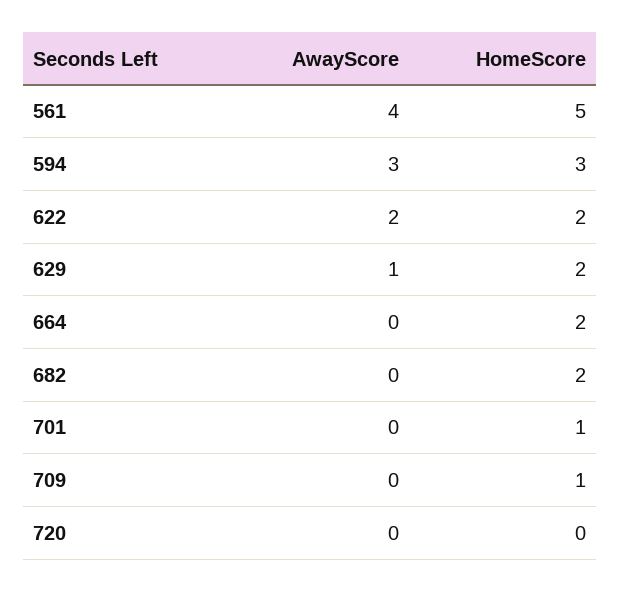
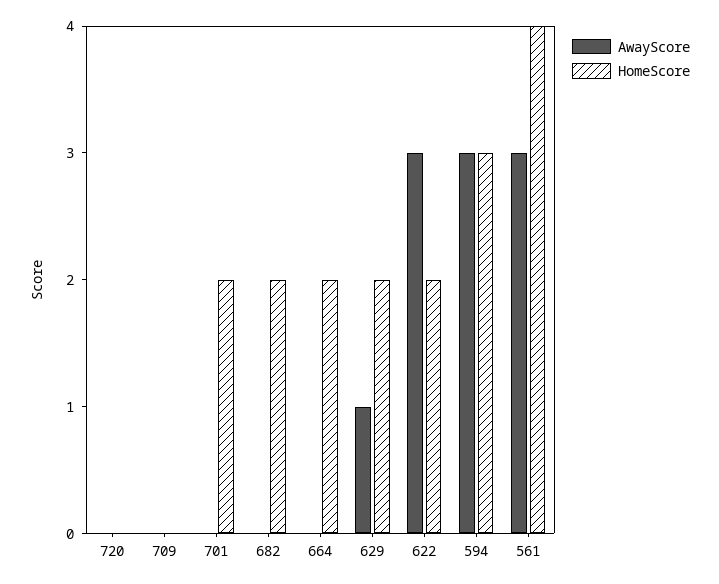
AwayScore, 561: 4 -> 3
HomeScore, 561: 5 -> 4
AwayScore, 622: 2 -> 3
HomeScore, 701: 1 -> 2
HomeScore, 709: 1 -> 0

